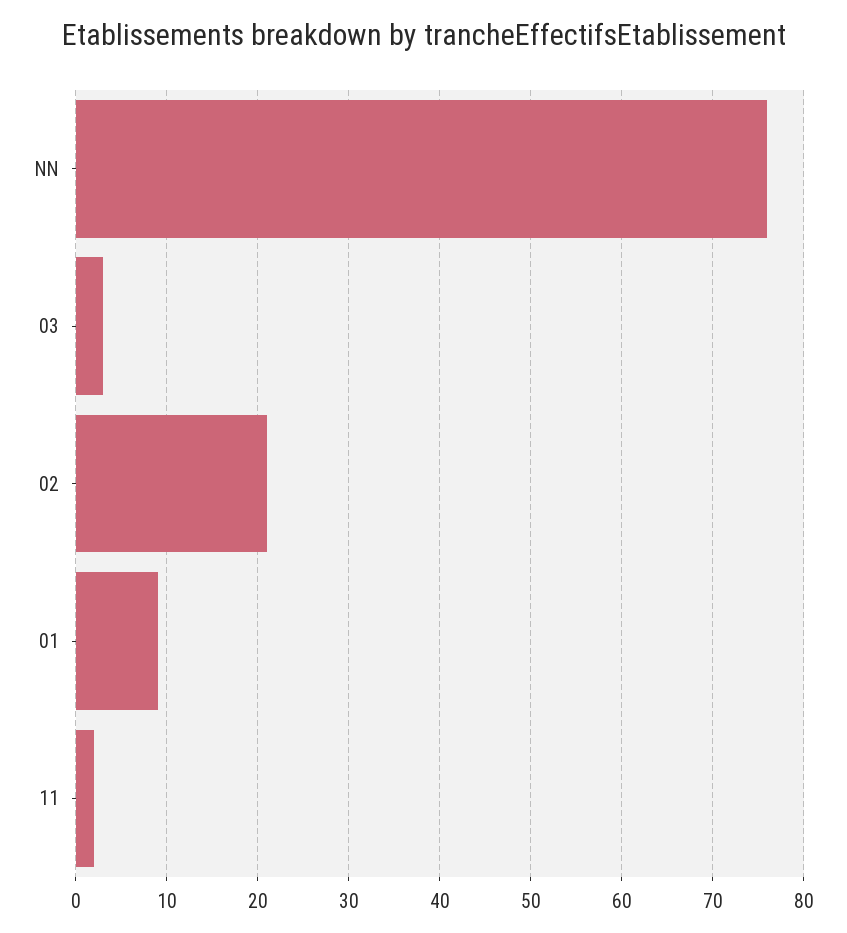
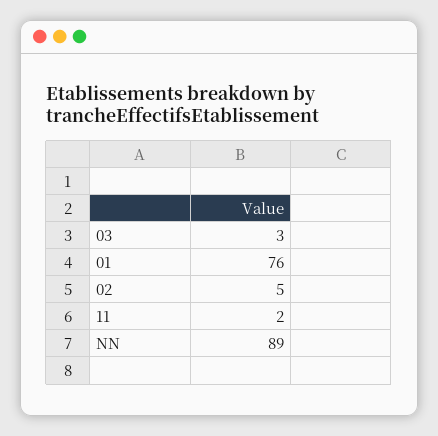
NN: 76 -> 89
02: 21 -> 5
01: 9 -> 76

